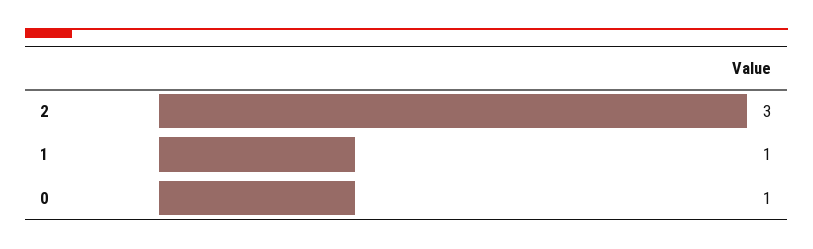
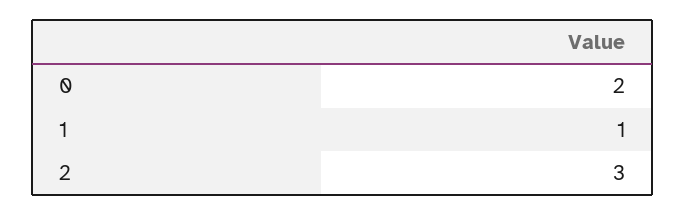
0: 1 -> 2

